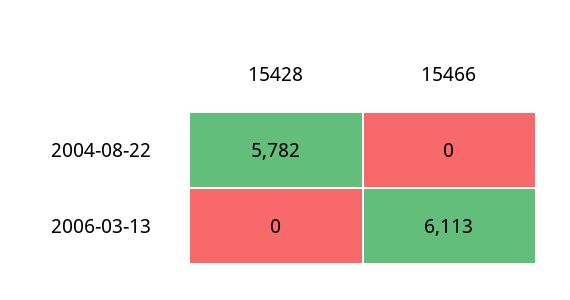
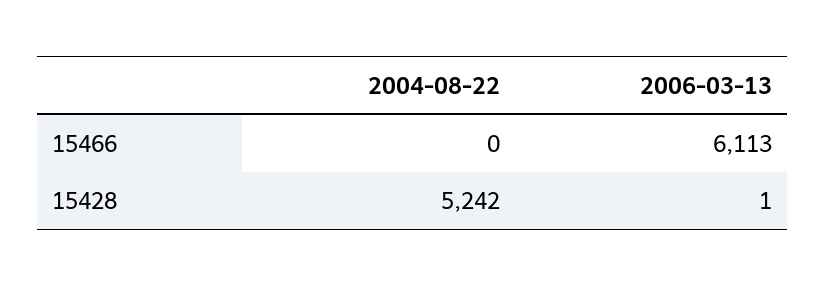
15428, 2004-08-22: 5782 -> 5242
15428, 2006-03-13: 0 -> 1

